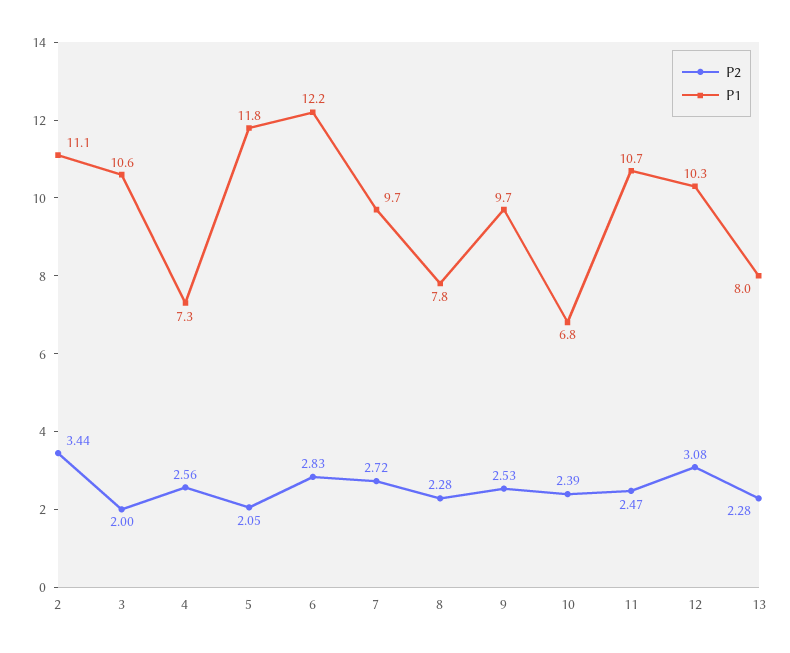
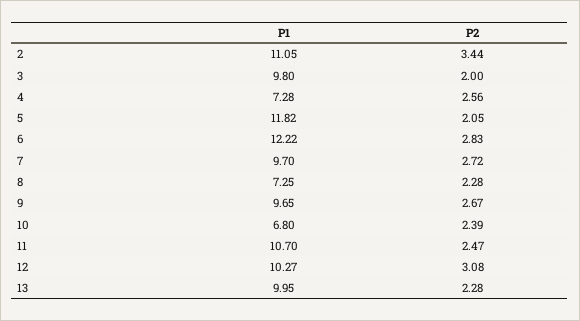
P1, 3: 10.6 -> 9.8
P1, 8: 7.8 -> 7.25
P2, 9: 2.53 -> 2.67
P1, 13: 8 -> 9.95

